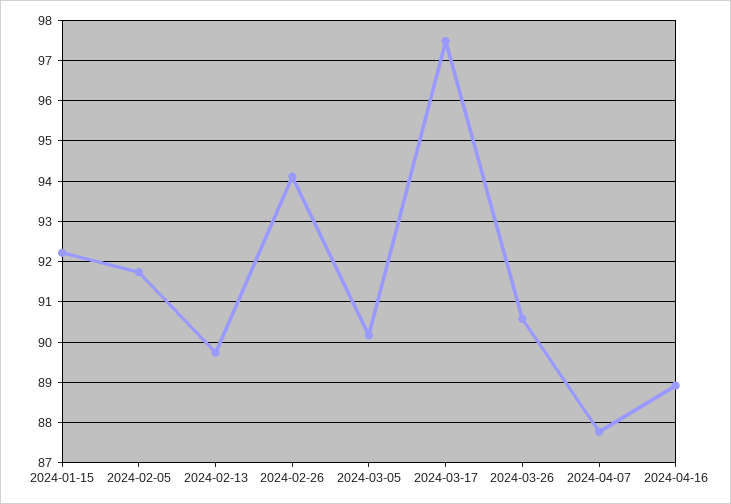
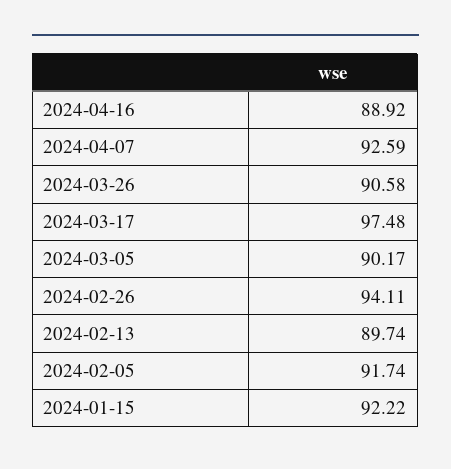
2024-04-07: 87.8 -> 92.59

